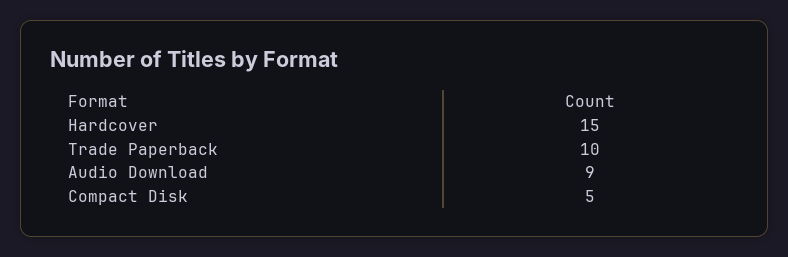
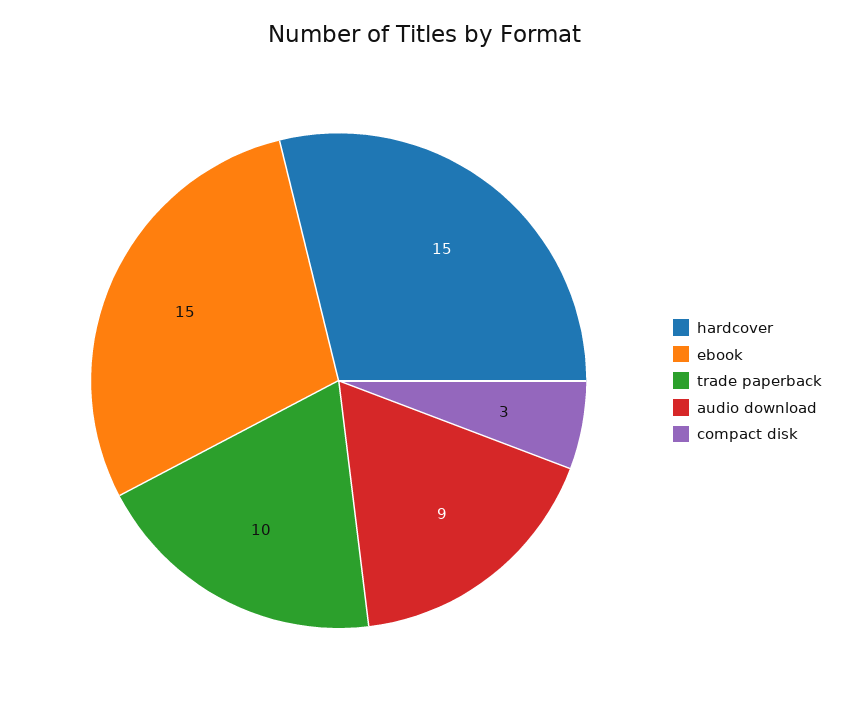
Compact Disk: 5 -> 3
ebook: none -> 15

